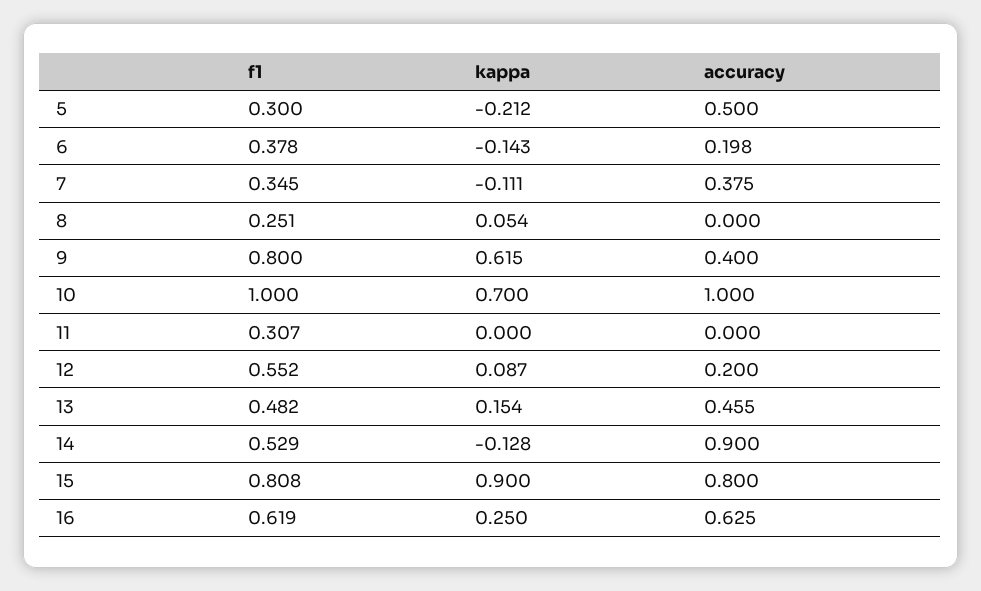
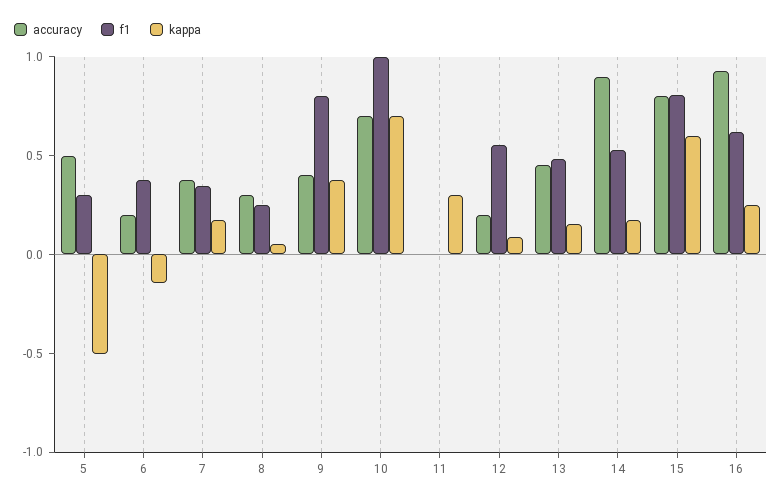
kappa, 5: -0.212 -> -0.5
kappa, 7: -0.111 -> 0.2
accuracy, 8: 0 -> 0.3
kappa, 9: 0.615 -> 0.4
accuracy, 10: 1 -> 0.7
f1, 11: 0.307 -> 0
kappa, 11: 0 -> 0.3
kappa, 14: -0.128 -> 0.2
kappa, 15: 0.9 -> 0.6
accuracy, 16: 0.625 -> 0.9

